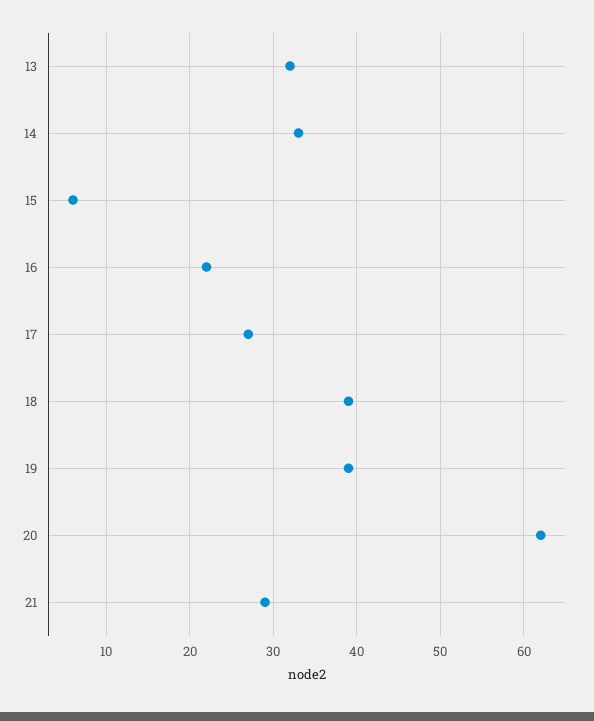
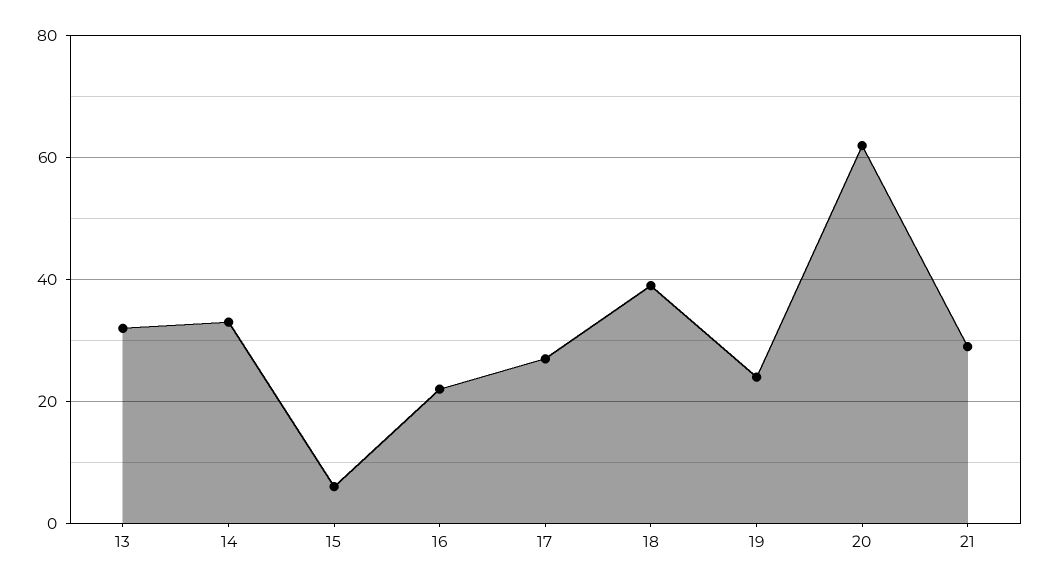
19: 39 -> 25

